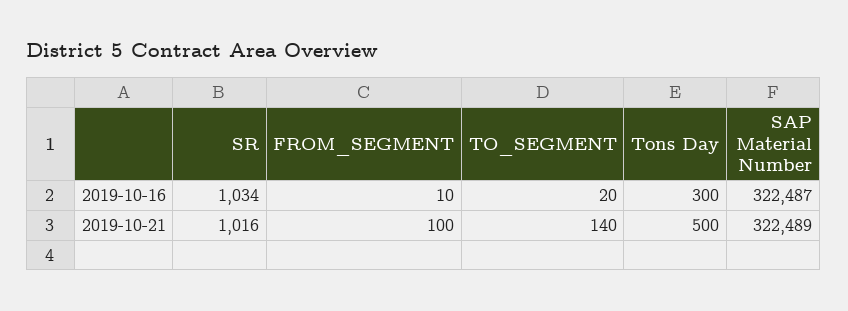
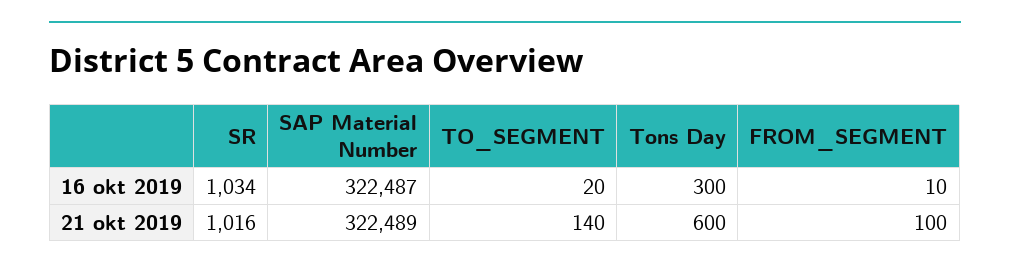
Tons Day, 2019-10-21: 500 -> 600

